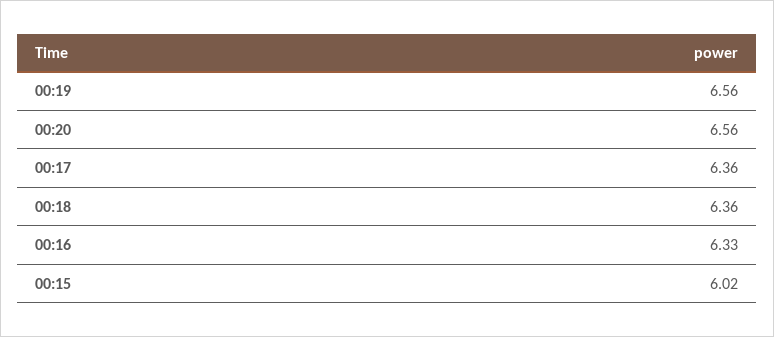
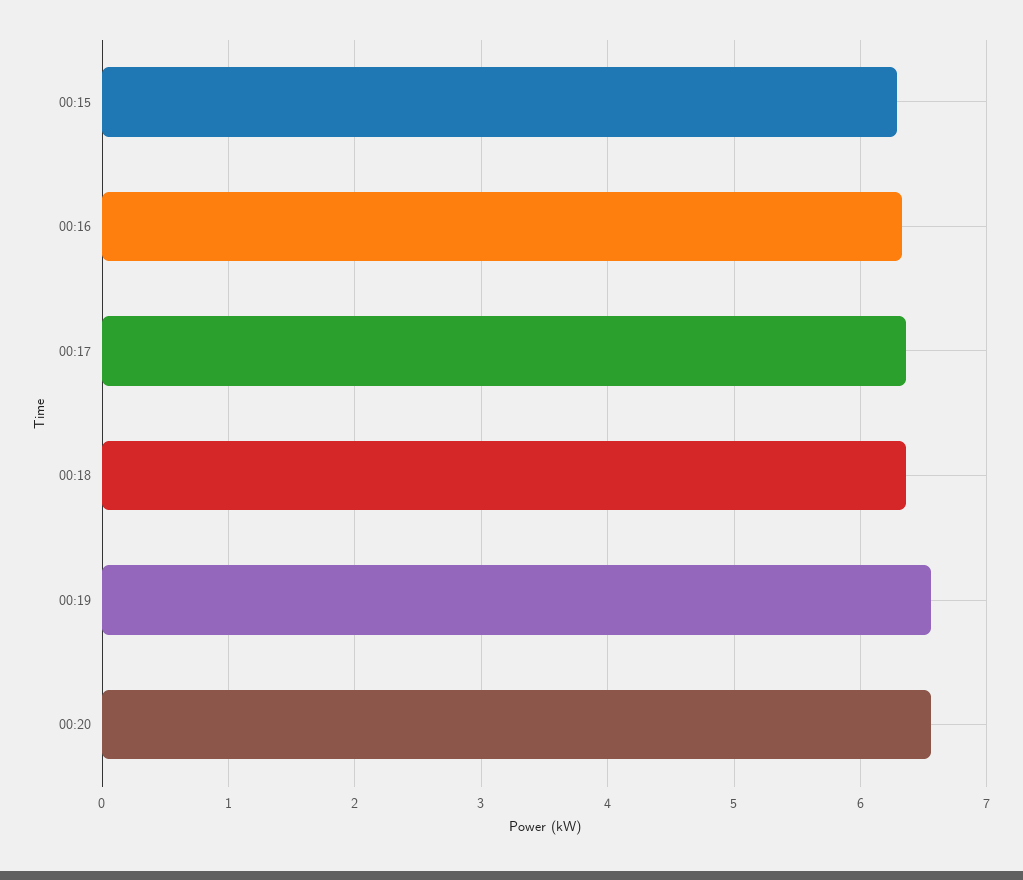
00:15: 6.02 -> 6.3

